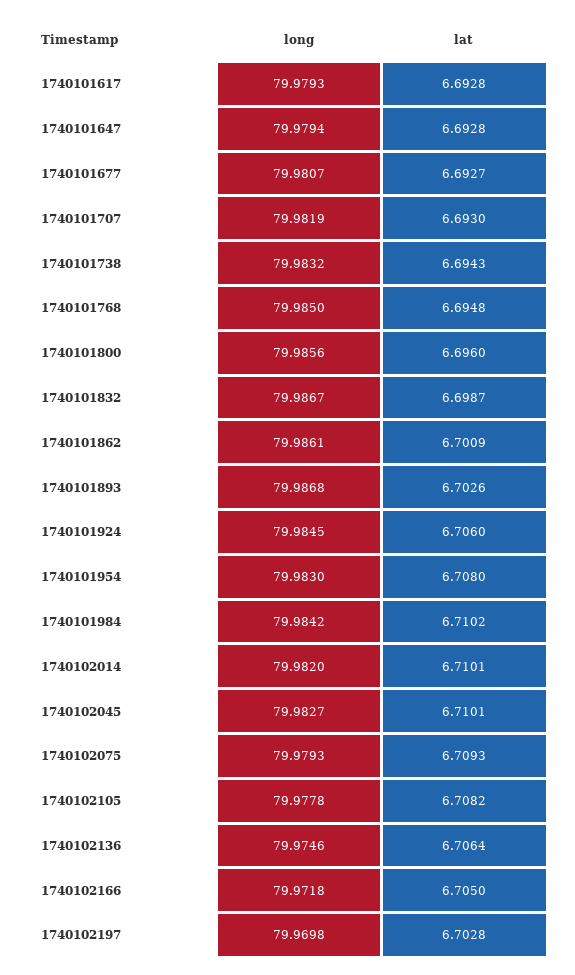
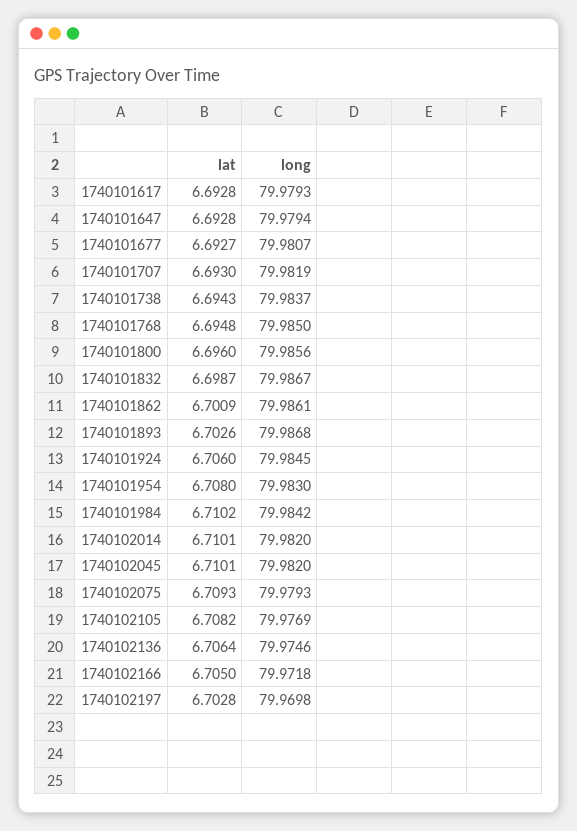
long, 1740101738: 79.9832 -> 79.9837
long, 1740102045: 79.9827 -> 79.982
long, 1740102105: 79.9778 -> 79.9769

